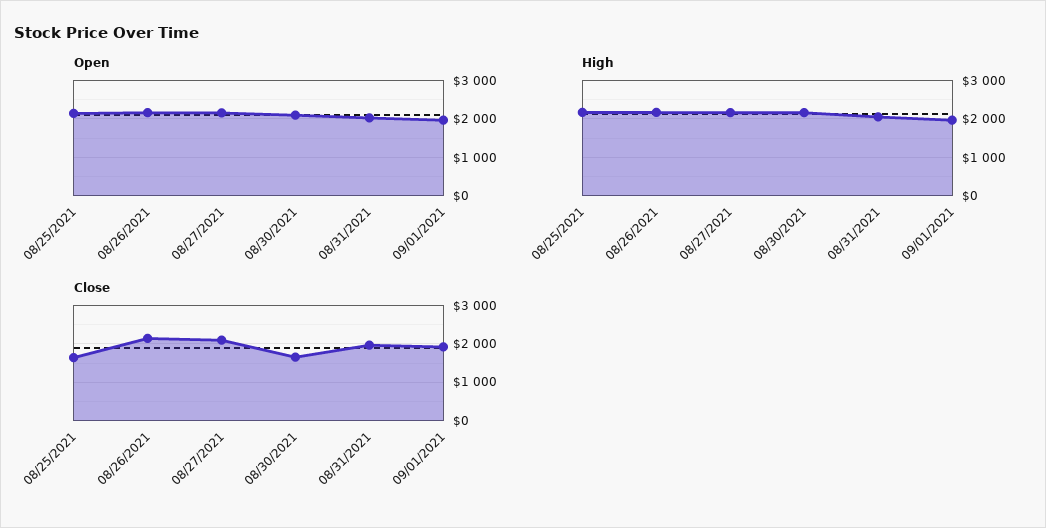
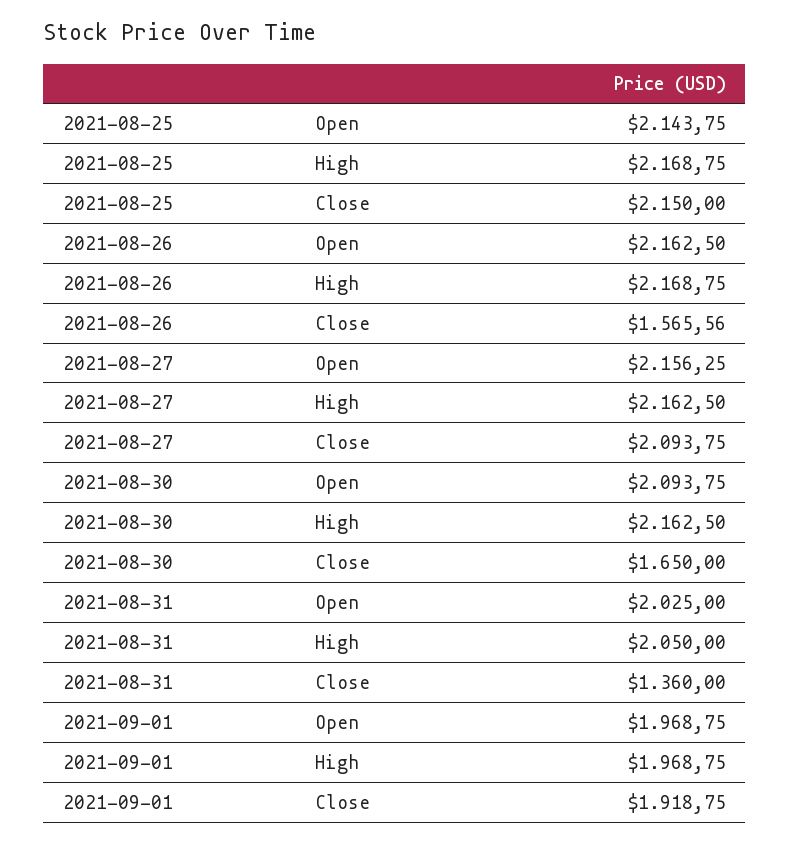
Close, 08/25/2021: 1600 -> 2150
Close, 08/26/2021: 2200 -> 1565.56
Close, 08/31/2021: 2000 -> 1360

